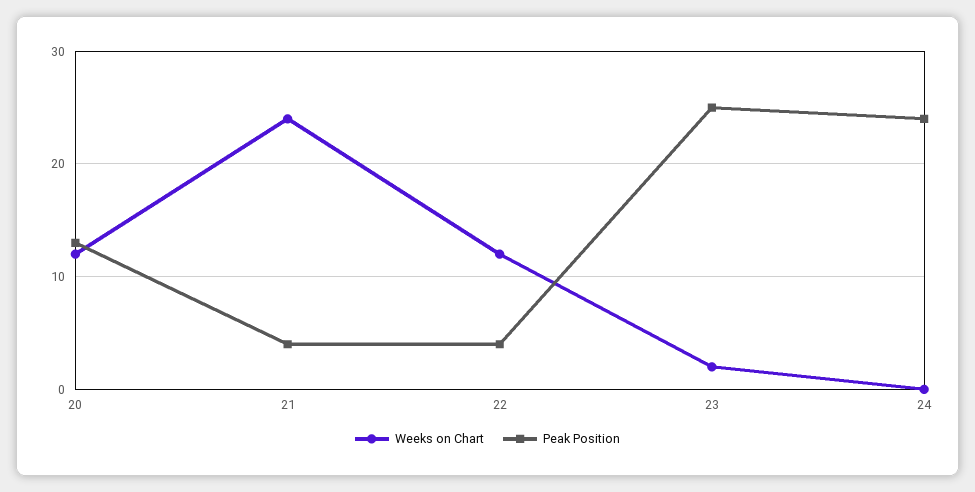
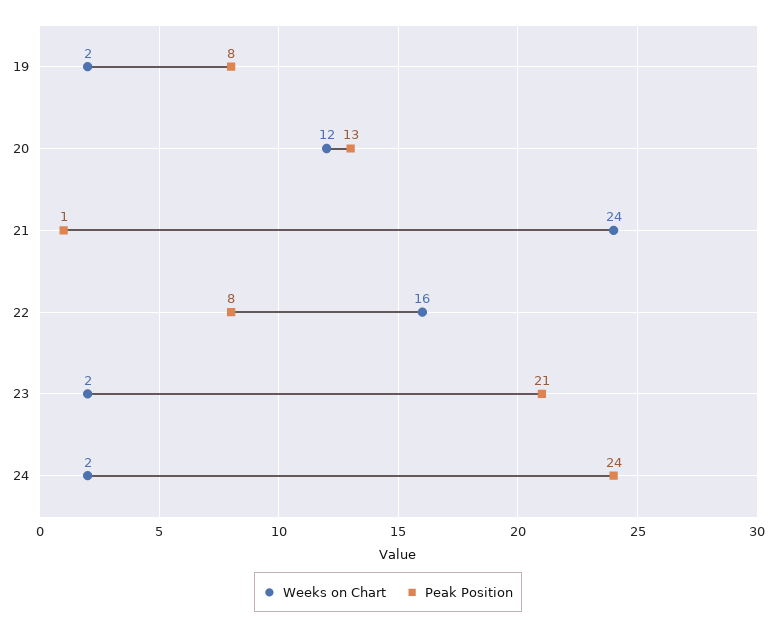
Peak Position, 21: 4 -> 1
Weeks on Chart, 22: 12 -> 16
Peak Position, 22: 4 -> 8
Peak Position, 23: 25 -> 21
Weeks on Chart, 24: 0 -> 2
Weeks on Chart, 19: none -> 2
Peak Position, 19: none -> 8

